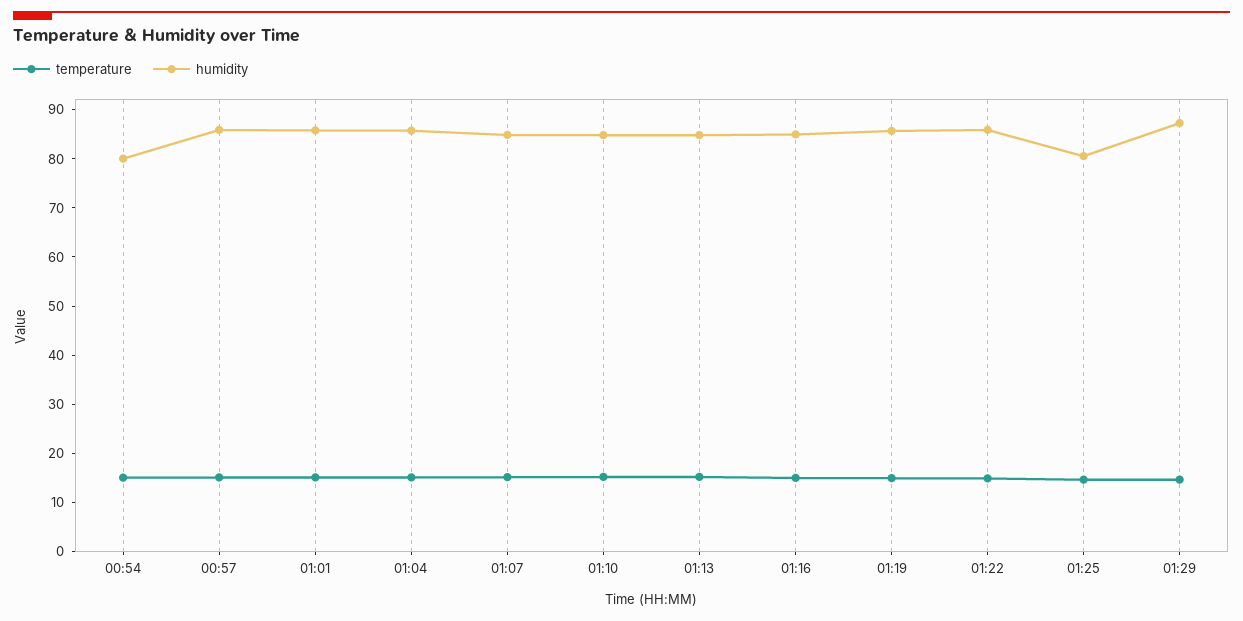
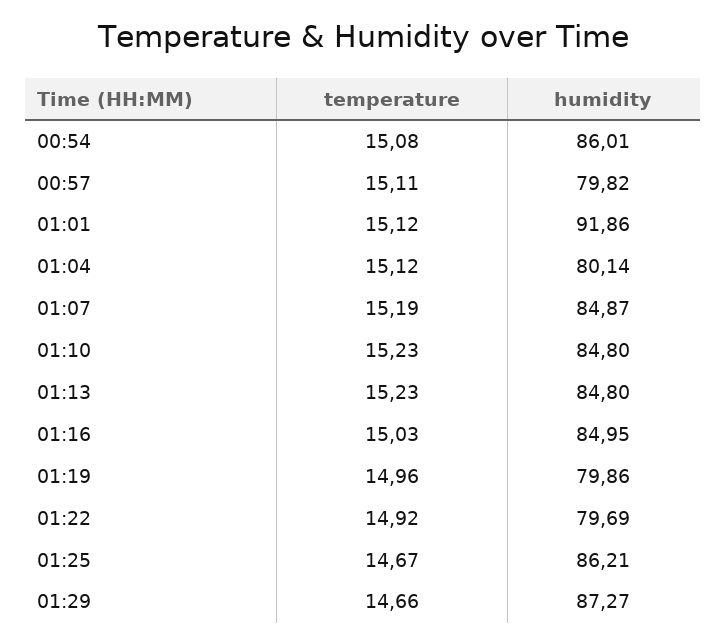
humidity, 00:54: 80 -> 86.01
humidity, 00:57: 86 -> 79.82
humidity, 01:01: 86 -> 91.86
humidity, 01:04: 86 -> 80.14
humidity, 01:19: 86 -> 79.86
humidity, 01:22: 86 -> 79.69
humidity, 01:25: 80 -> 86.21

